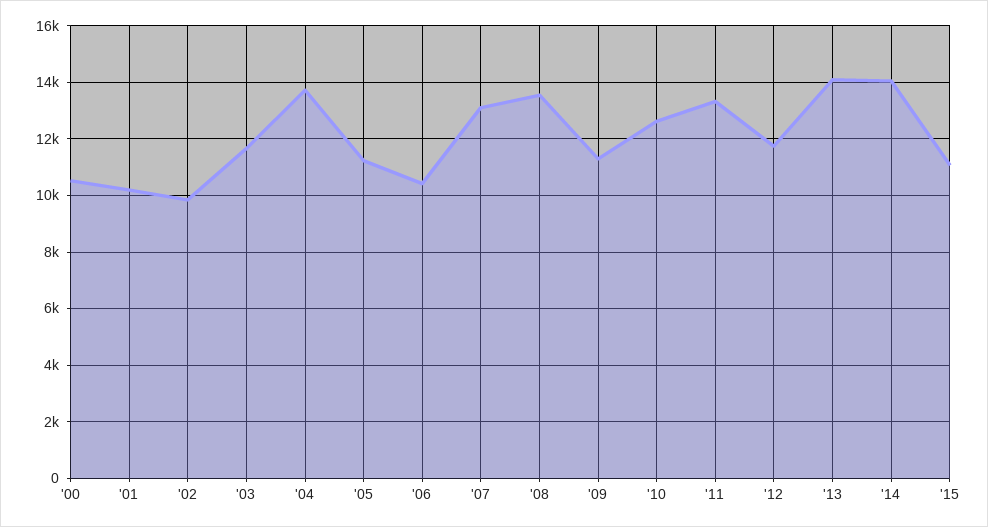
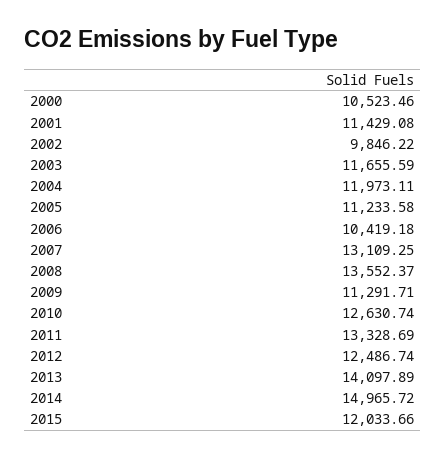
'01: 10250 -> 11429.08
'04: 13750 -> 11973.11
'12: 11750 -> 12486.74
'14: 14000 -> 14965.72
'15: 11000 -> 12033.66

